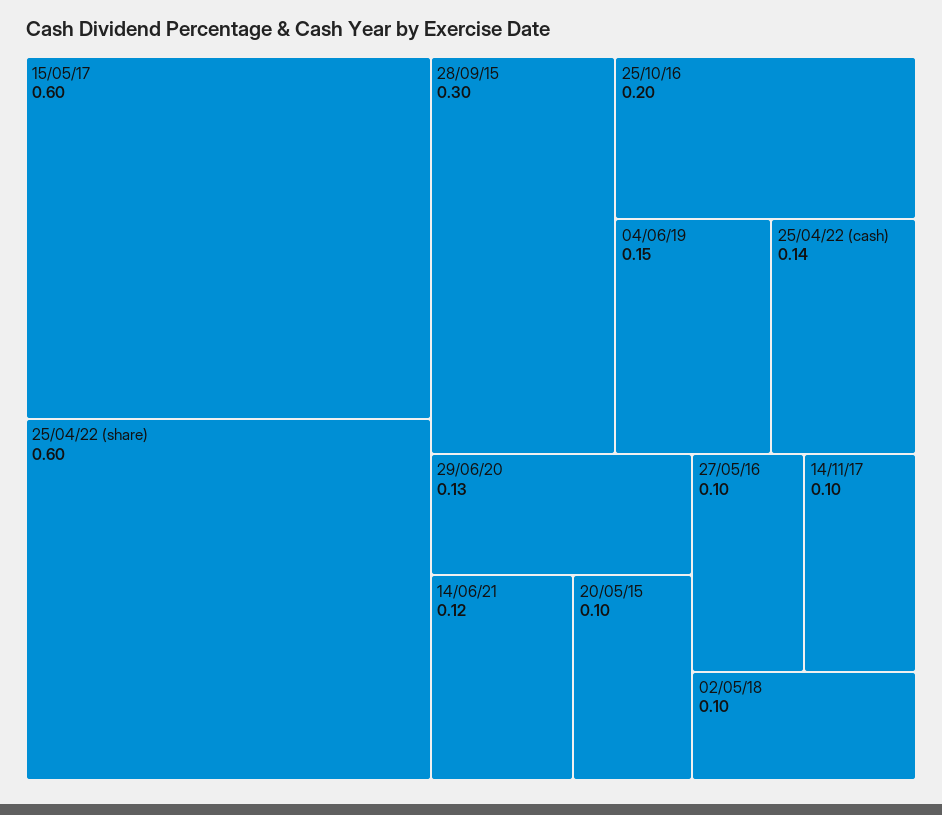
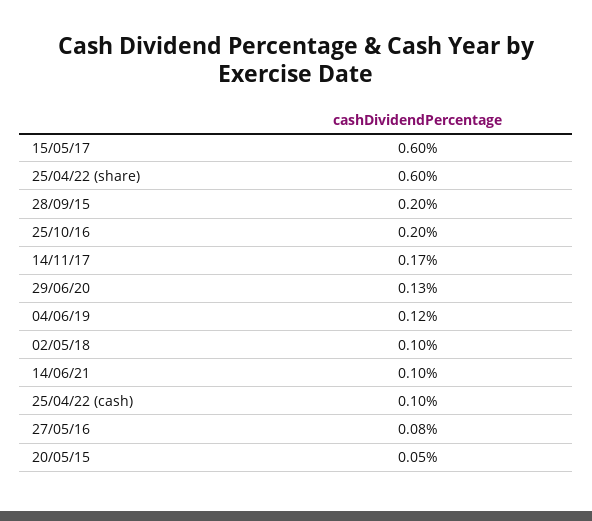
28/09/15: 0.3 -> 0.2
04/06/19: 0.15 -> 0.12
25/04/22 (cash): 0.14 -> 0.1
14/06/21: 0.12 -> 0.1
20/05/15: 0.1 -> 0.05
27/05/16: 0.1 -> 0.08
14/11/17: 0.1 -> 0.17

